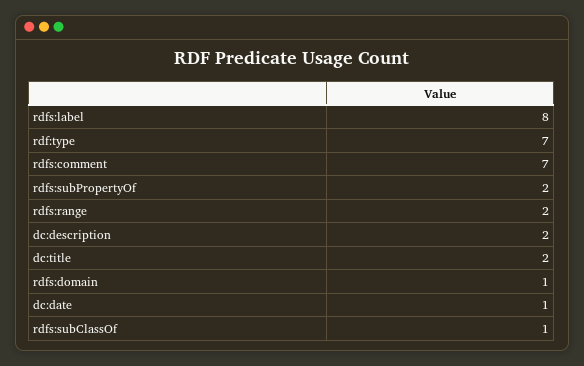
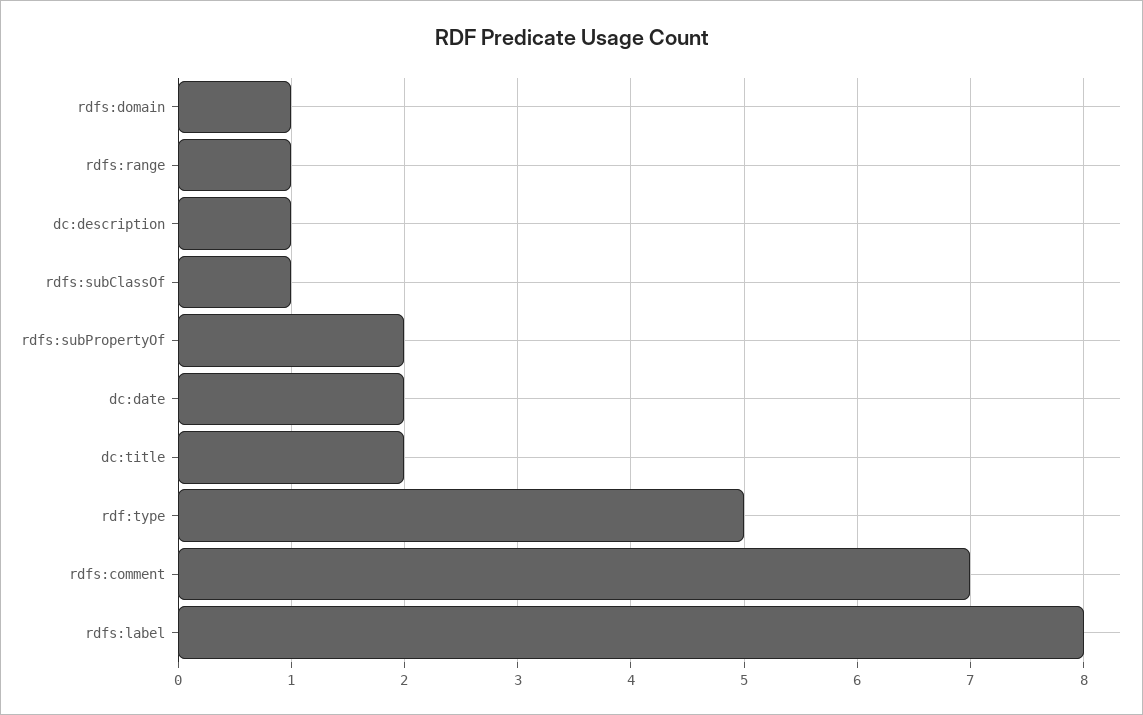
rdf:type: 7 -> 5
rdfs:range: 2 -> 1
dc:description: 2 -> 1
dc:date: 1 -> 2

